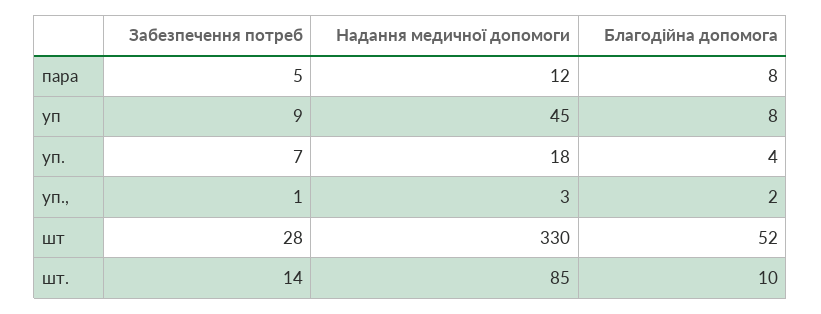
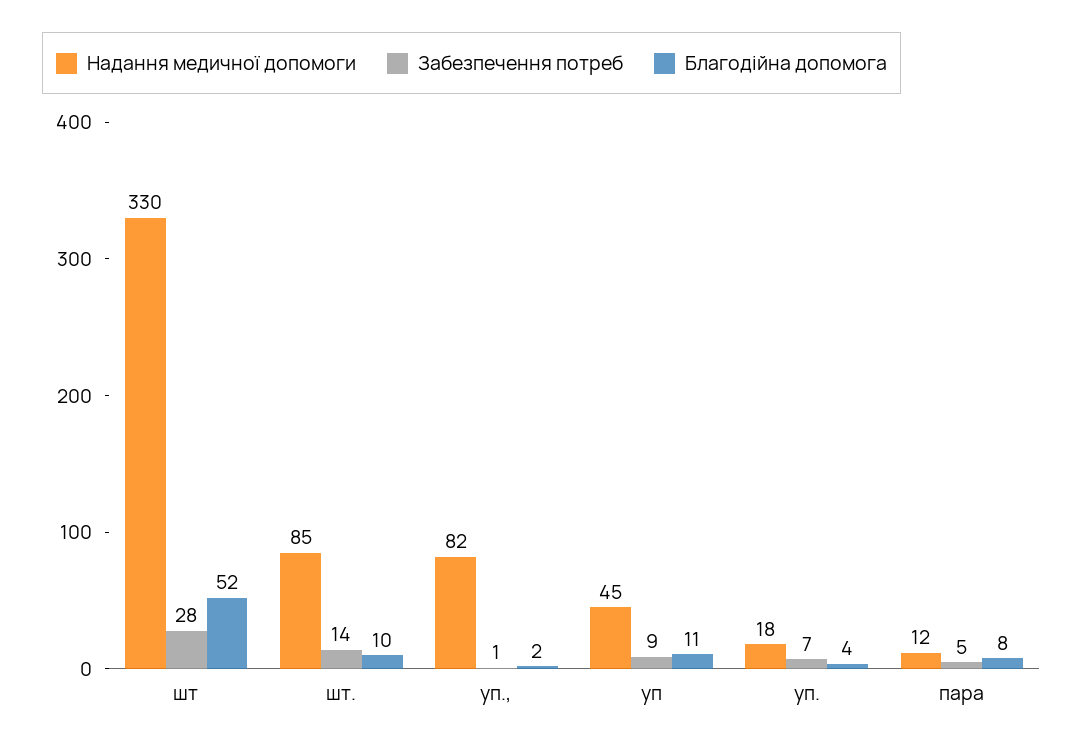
Благодійна допомога, уп: 8 -> 11
Надання медичної допомоги, уп.,: 3 -> 82

